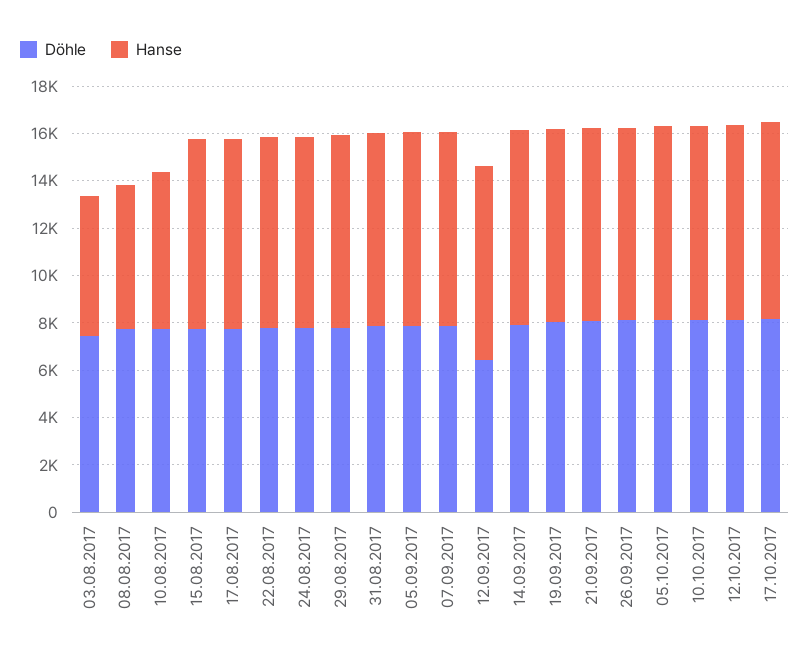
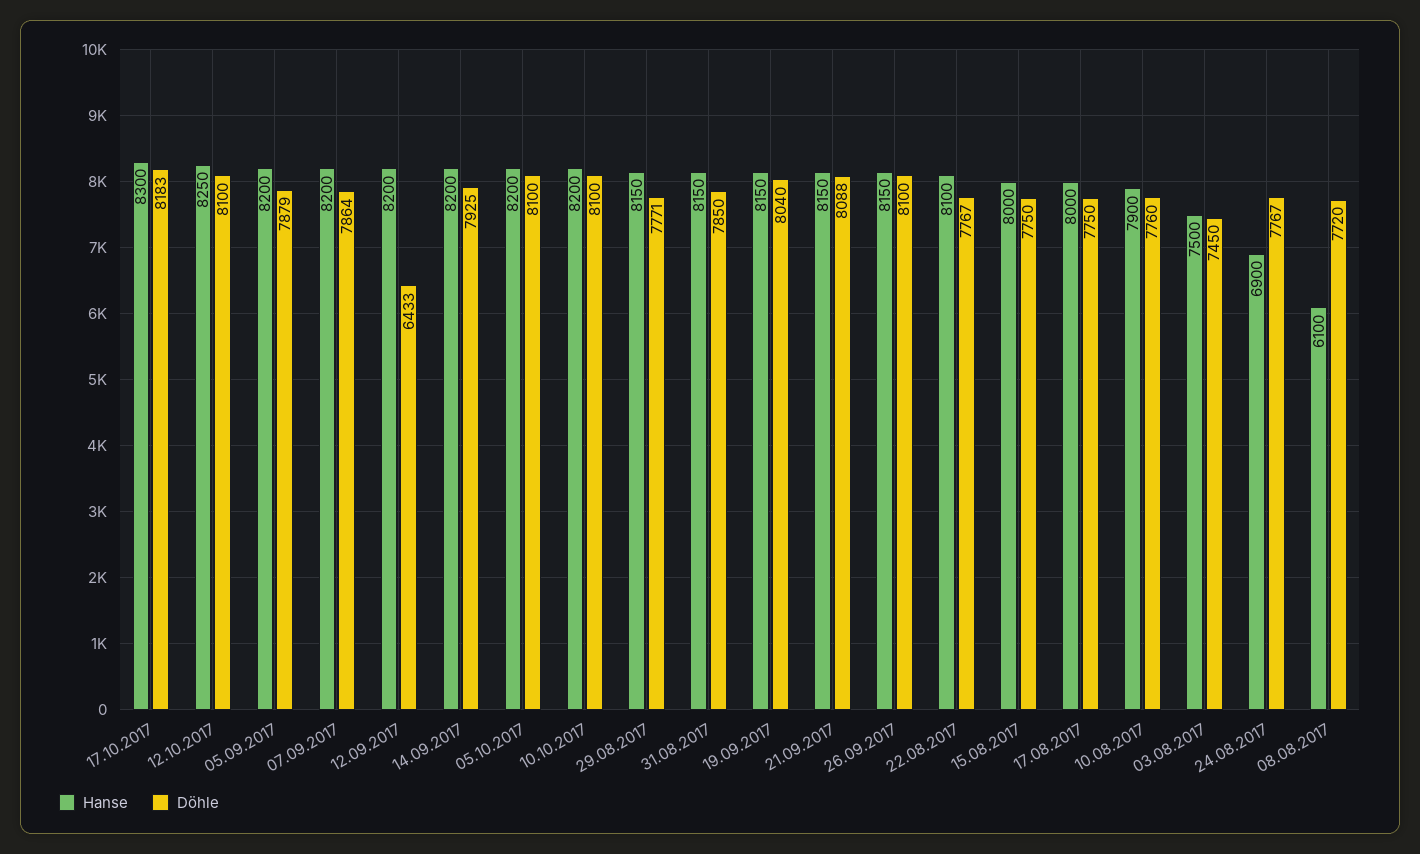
Hanse, 03.08.2017: 6000 -> 7500
Hanse, 10.08.2017: 6500 -> 7900
Hanse, 24.08.2017: 8000 -> 6900

